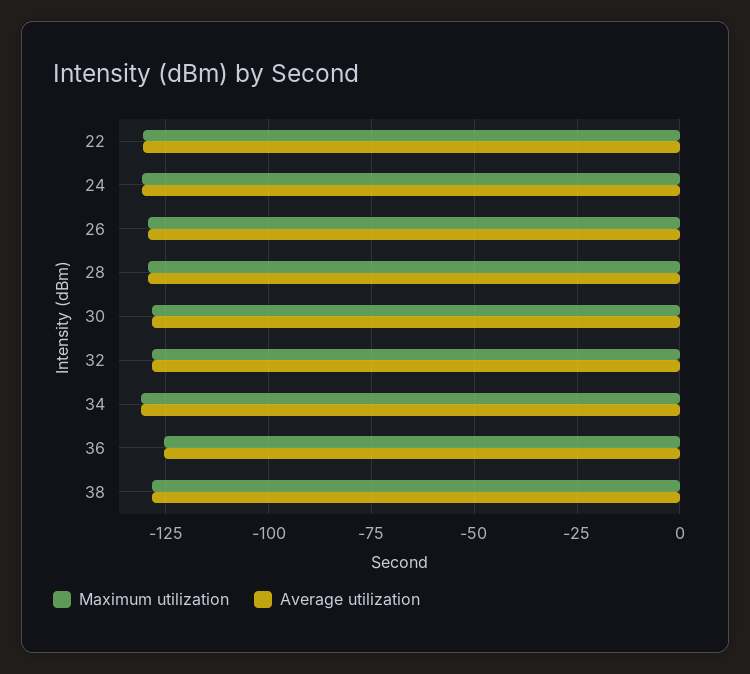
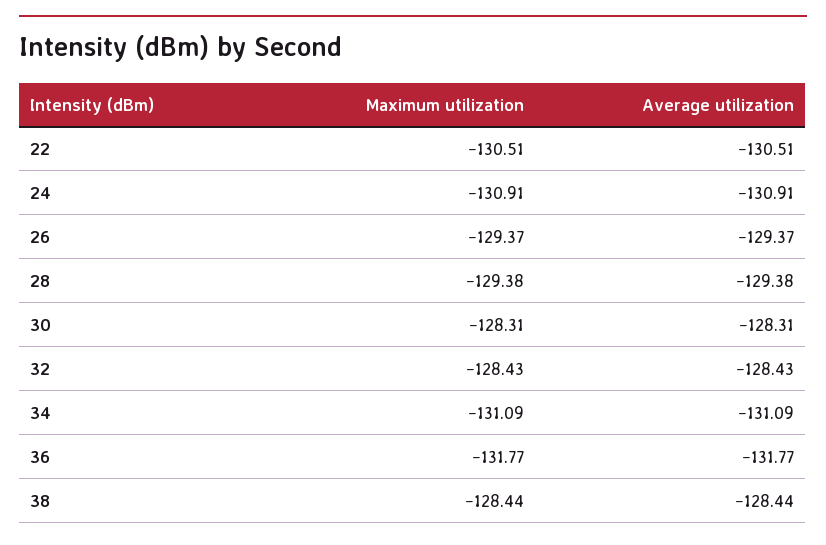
Maximum utilization, 36: -125 -> -131.77
Average utilization, 36: -125 -> -131.77

